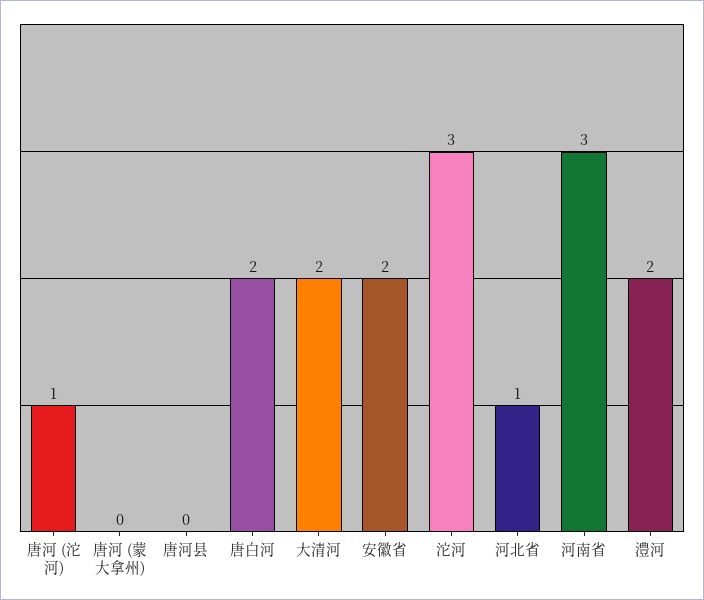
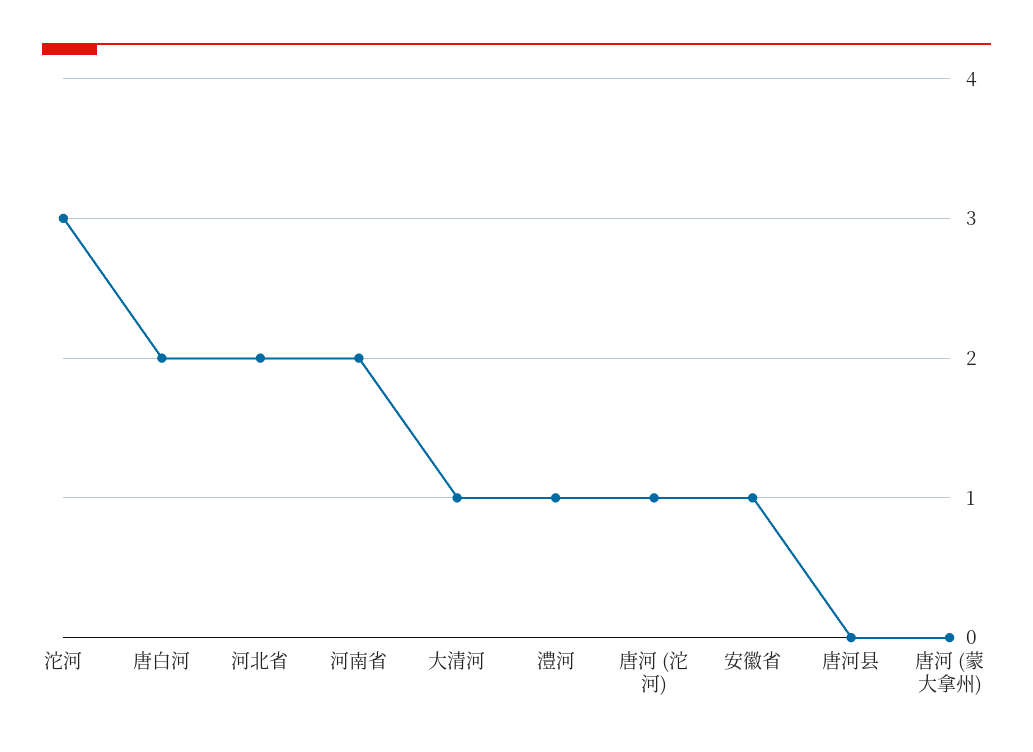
大清河: 2 -> 1
安徽省: 2 -> 1
河北省: 1 -> 2
河南省: 3 -> 2
澧河: 2 -> 1

